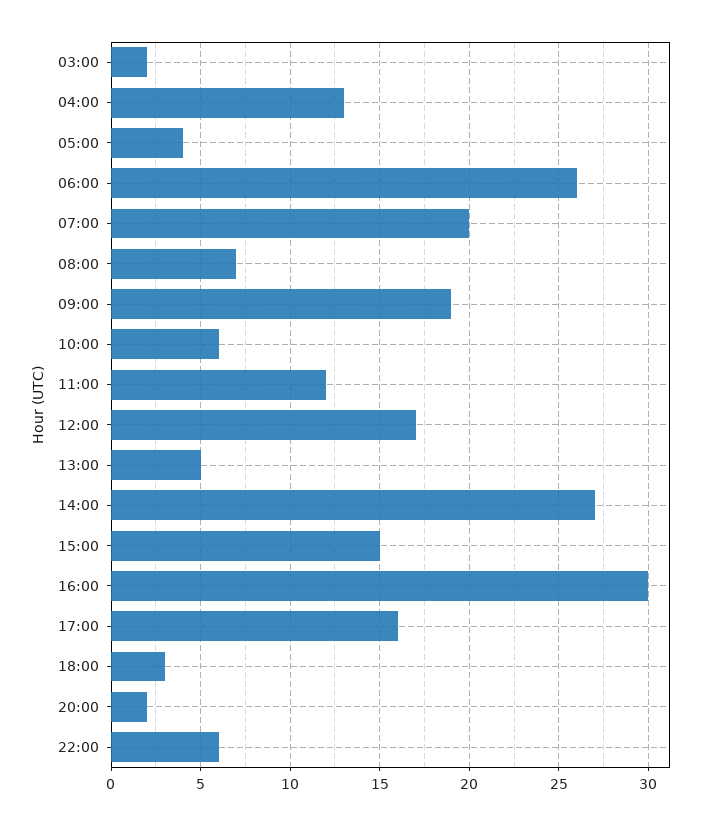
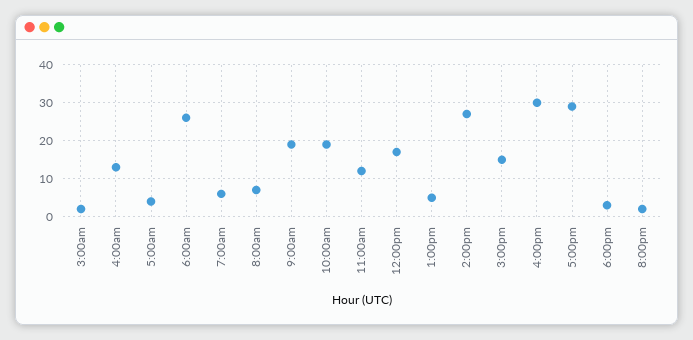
07:00: 20 -> 5
10:00: 6 -> 20
17:00: 16 -> 30
22:00: 6 -> none

